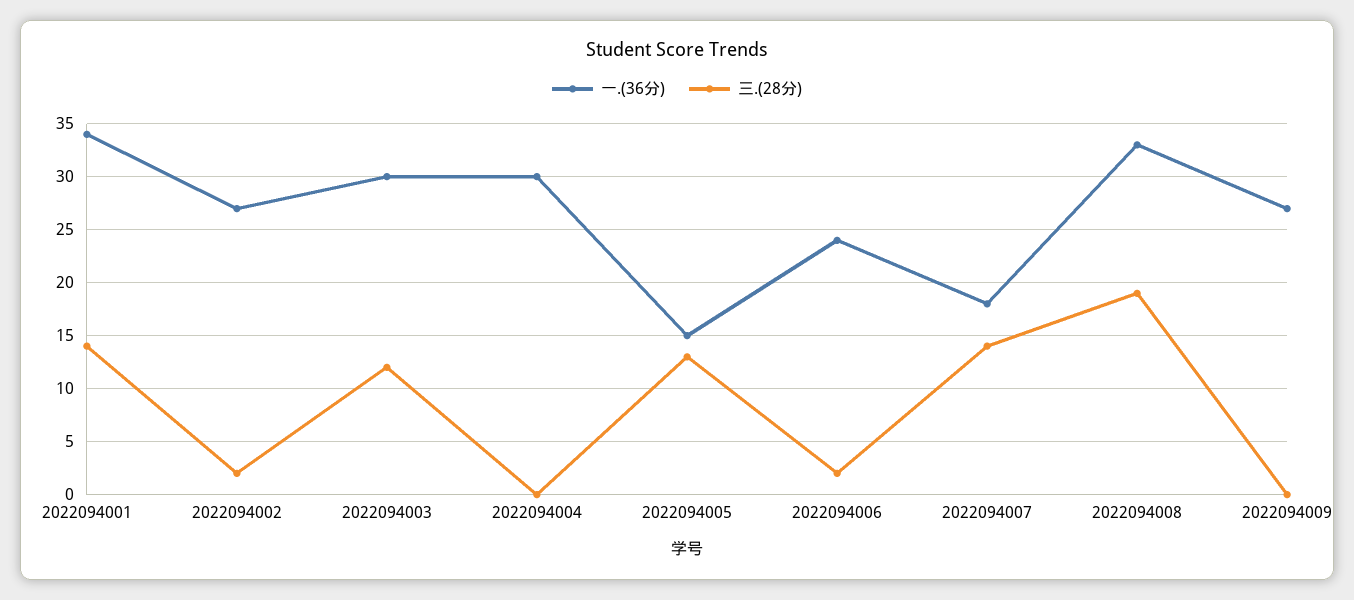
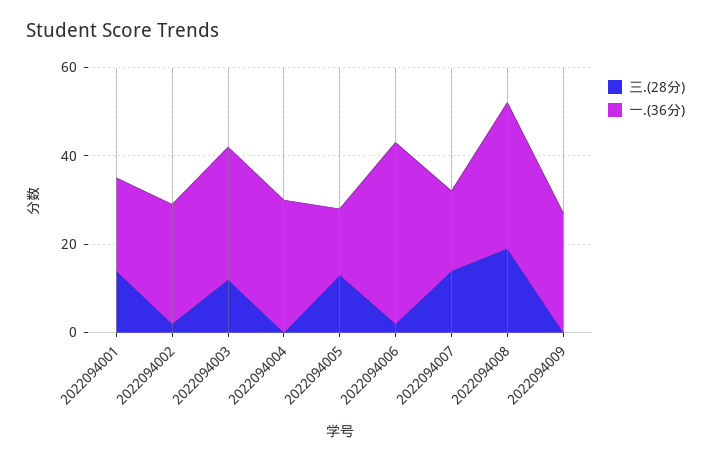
一.(36分), 2022094001: 34 -> 20
一.(36分), 2022094006: 24 -> 40

